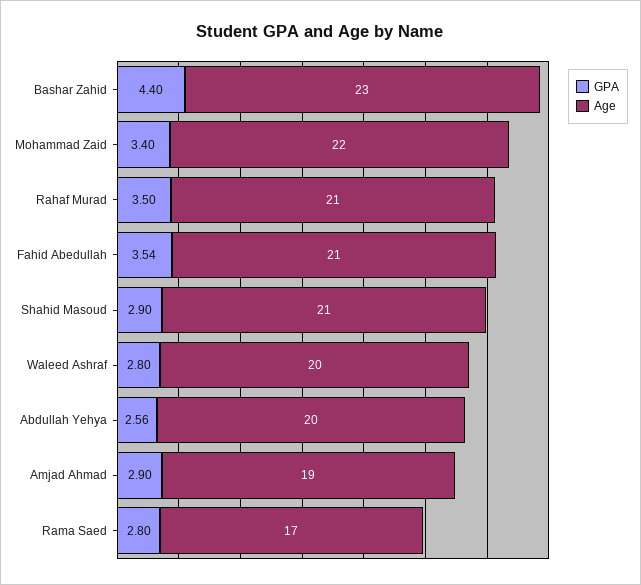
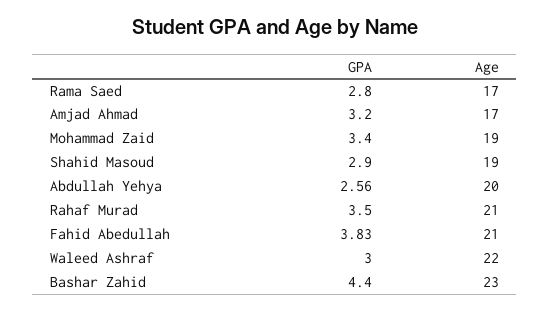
Age, Mohammad Zaid: 22 -> 19
GPA, Fahid Abedullah: 3.54 -> 3.83
Age, Shahid Masoud: 21 -> 19
GPA, Waleed Ashraf: 2.8 -> 3
Age, Waleed Ashraf: 20 -> 22
GPA, Amjad Ahmad: 2.9 -> 3.2
Age, Amjad Ahmad: 19 -> 17

